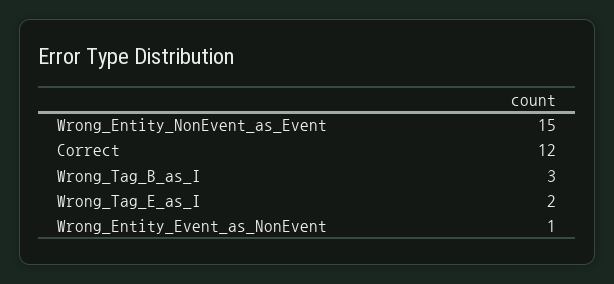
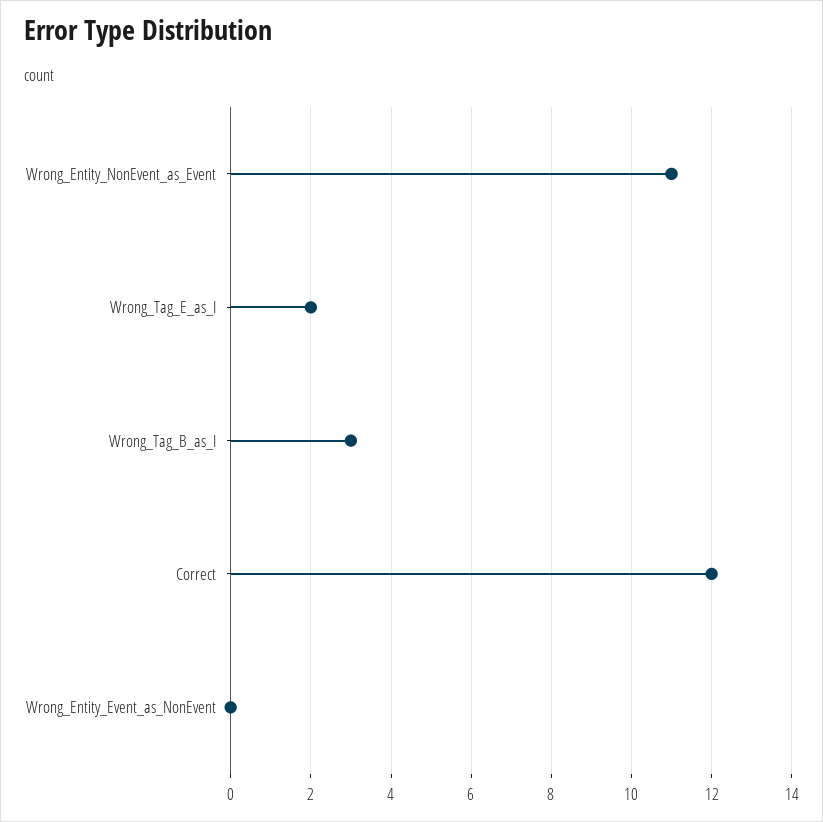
Wrong_Entity_NonEvent_as_Event: 15 -> 11
Wrong_Entity_Event_as_NonEvent: 1 -> 0

